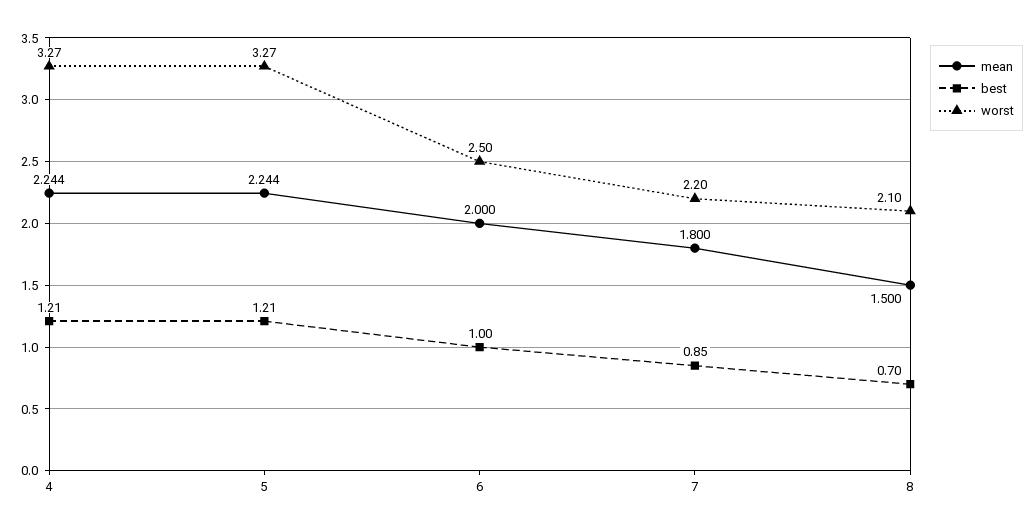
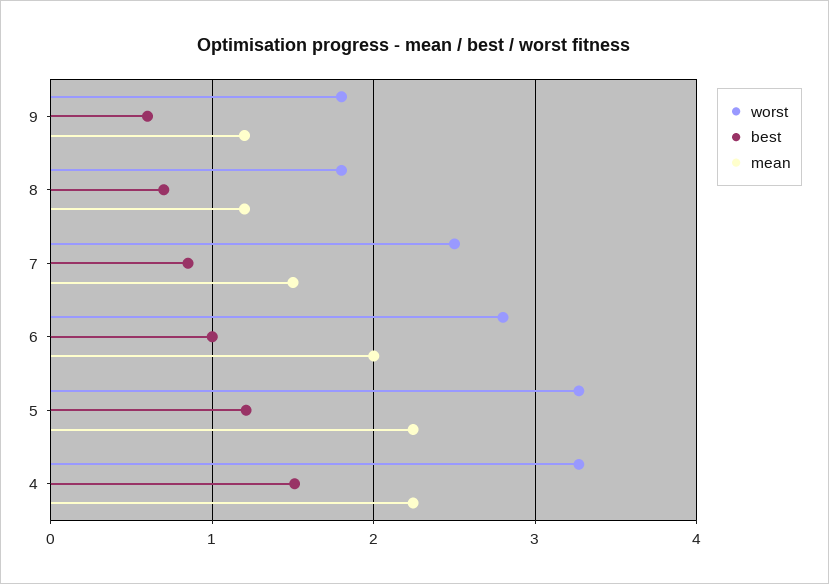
best, 4: 1.21 -> 1.5
worst, 6: 2.5 -> 2.8
mean, 7: 1.8 -> 1.5
worst, 7: 2.2 -> 2.5
mean, 8: 1.5 -> 1.2
worst, 8: 2.1 -> 1.8
worst, 9: none -> 1.8
best, 9: none -> 0.6
mean, 9: none -> 1.2

